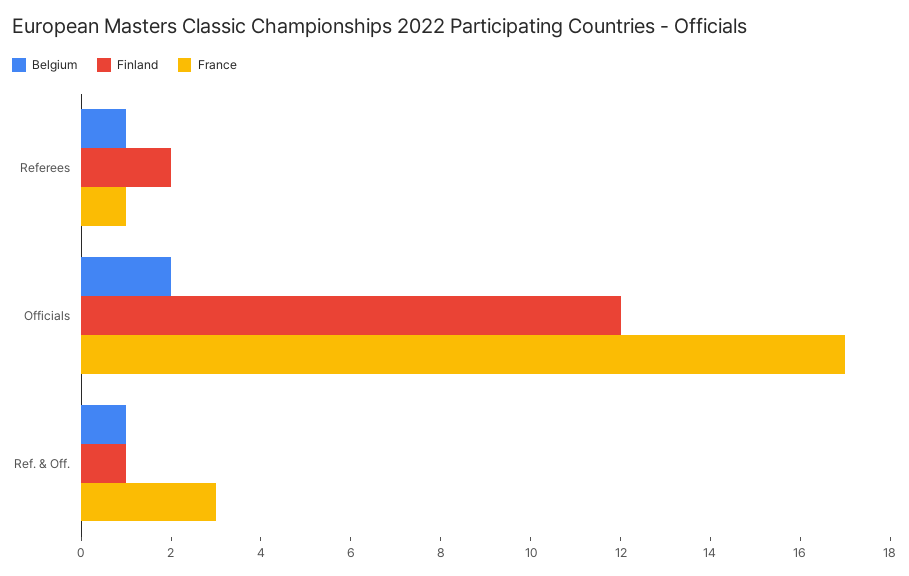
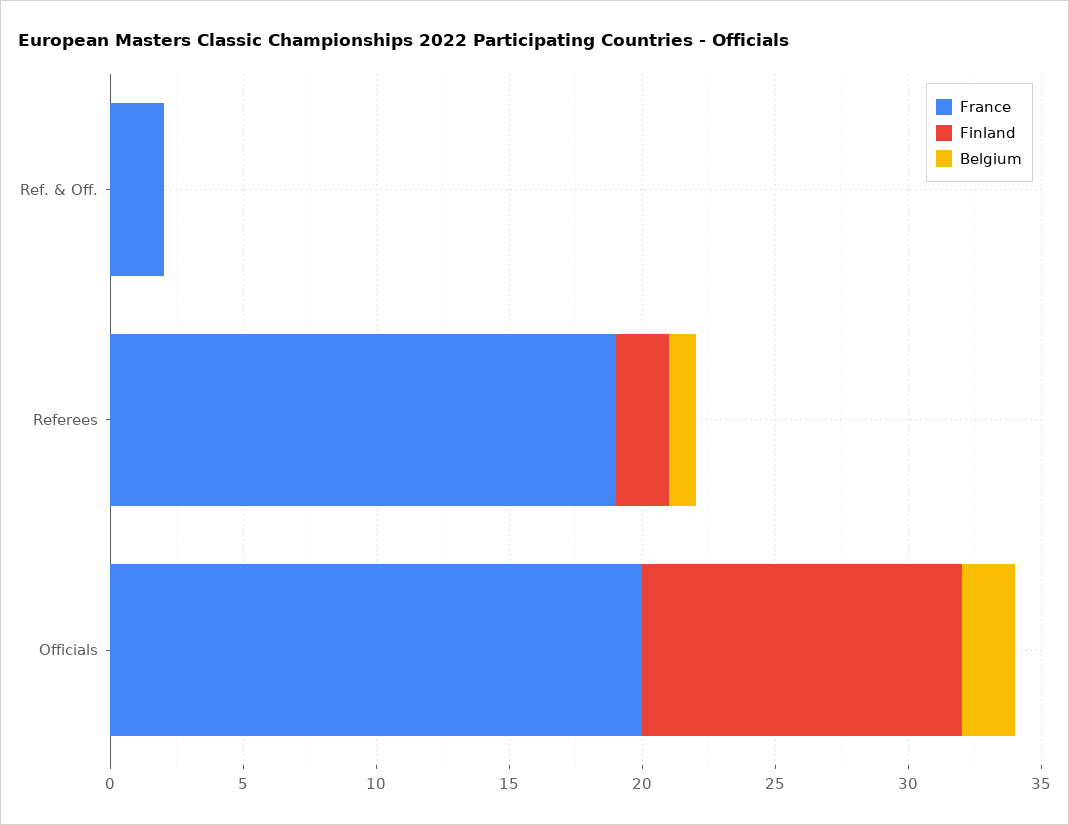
France, Referees: 1 -> 19
France, Officials: 17 -> 20
Belgium, Ref. & Off.: 1 -> 0
Finland, Ref. & Off.: 1 -> 0
France, Ref. & Off.: 3 -> 2

